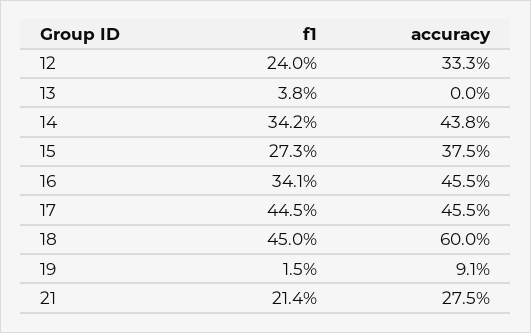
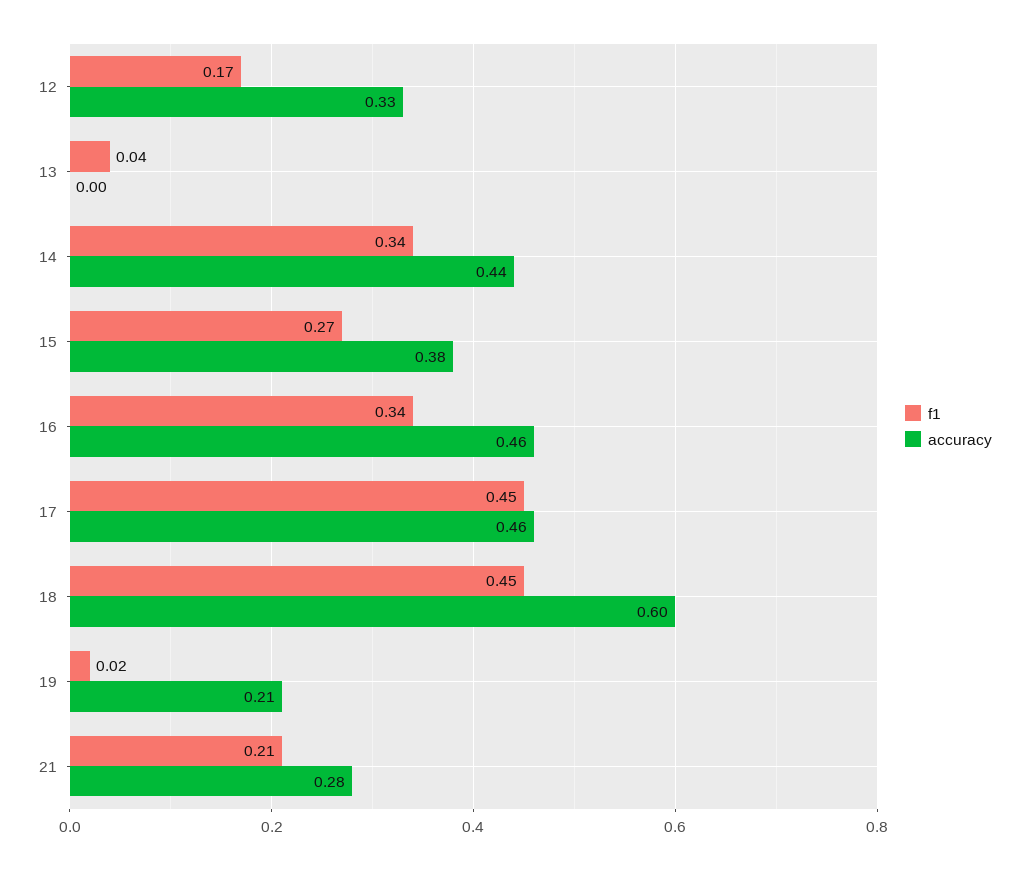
f1, 12: 0.24 -> 0.17
accuracy, 19: 0.091 -> 0.21

